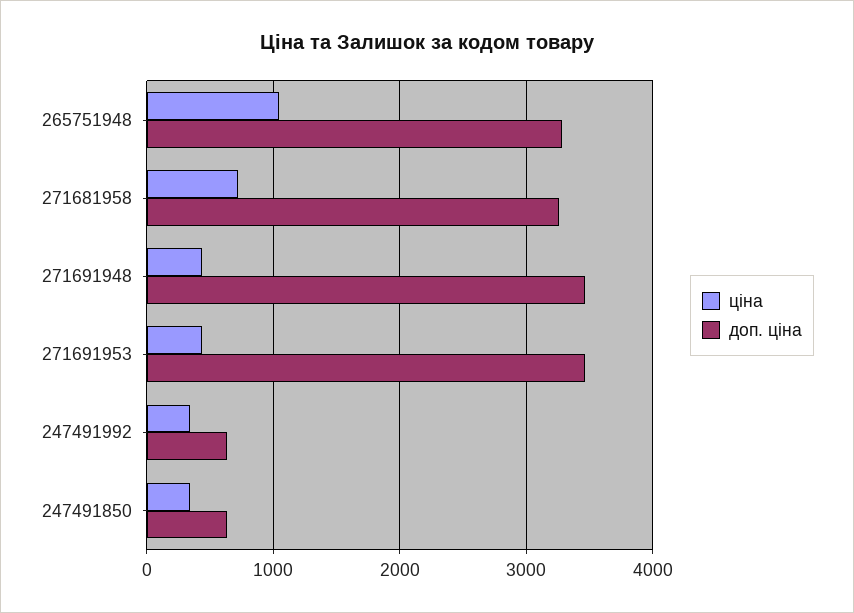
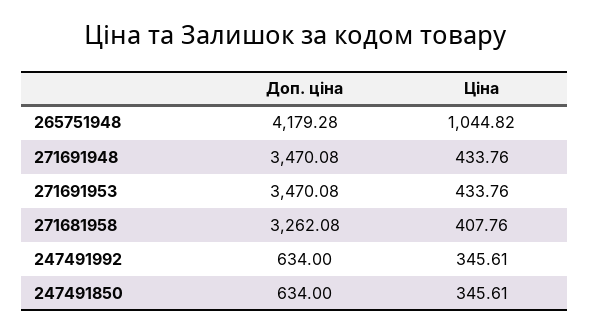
доп. ціна, 265751948: 3300 -> 4179.28
ціна, 271681958: 700 -> 407.76

